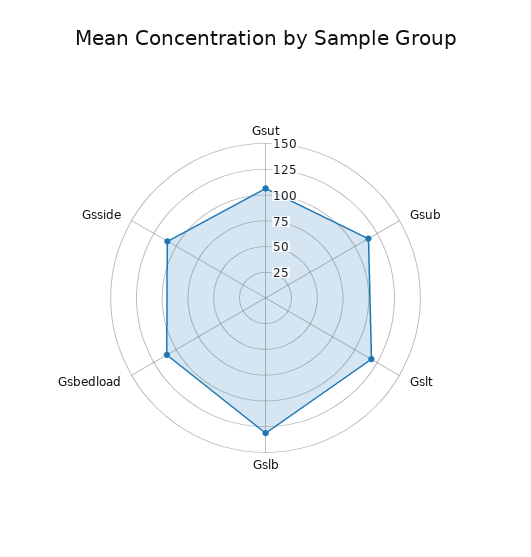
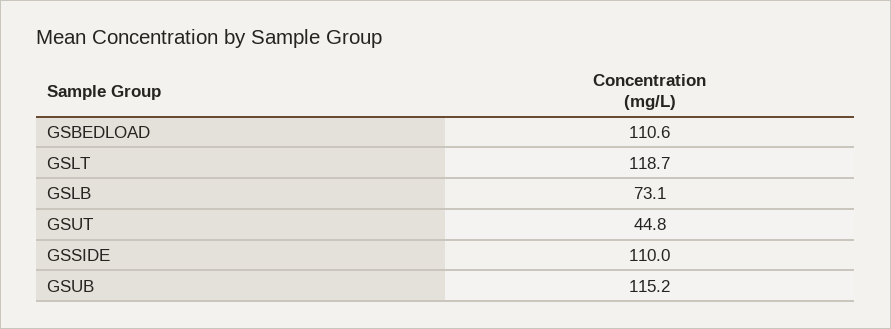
Gsut: 100 -> 44.8
Gslb: 125 -> 73.1

